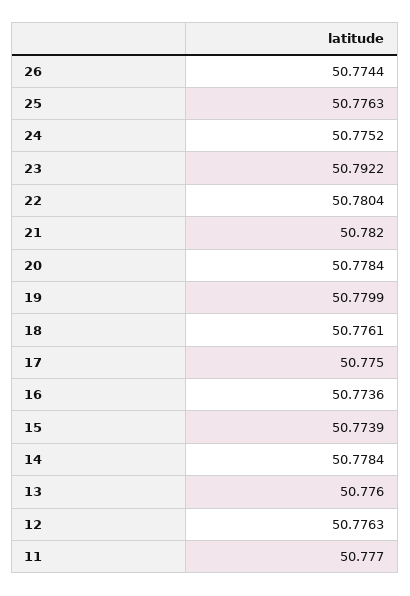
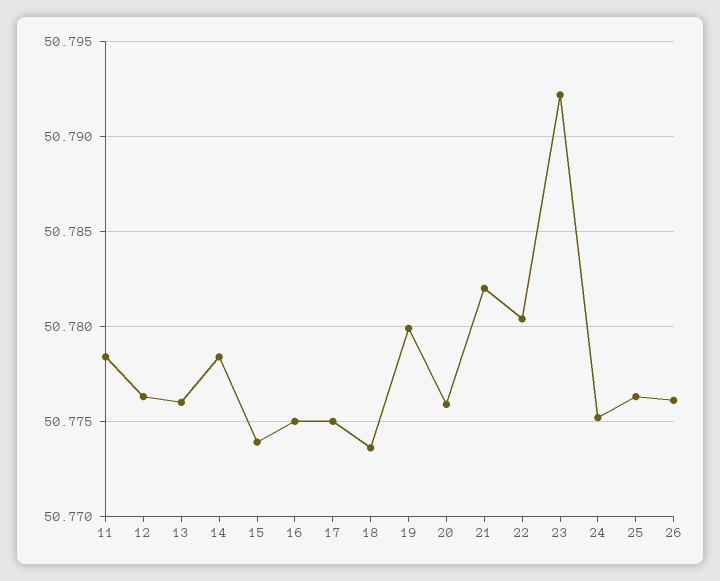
26: 50.7744 -> 50.776
20: 50.7784 -> 50.776
18: 50.7761 -> 50.7735
16: 50.7736 -> 50.775
11: 50.777 -> 50.7785

